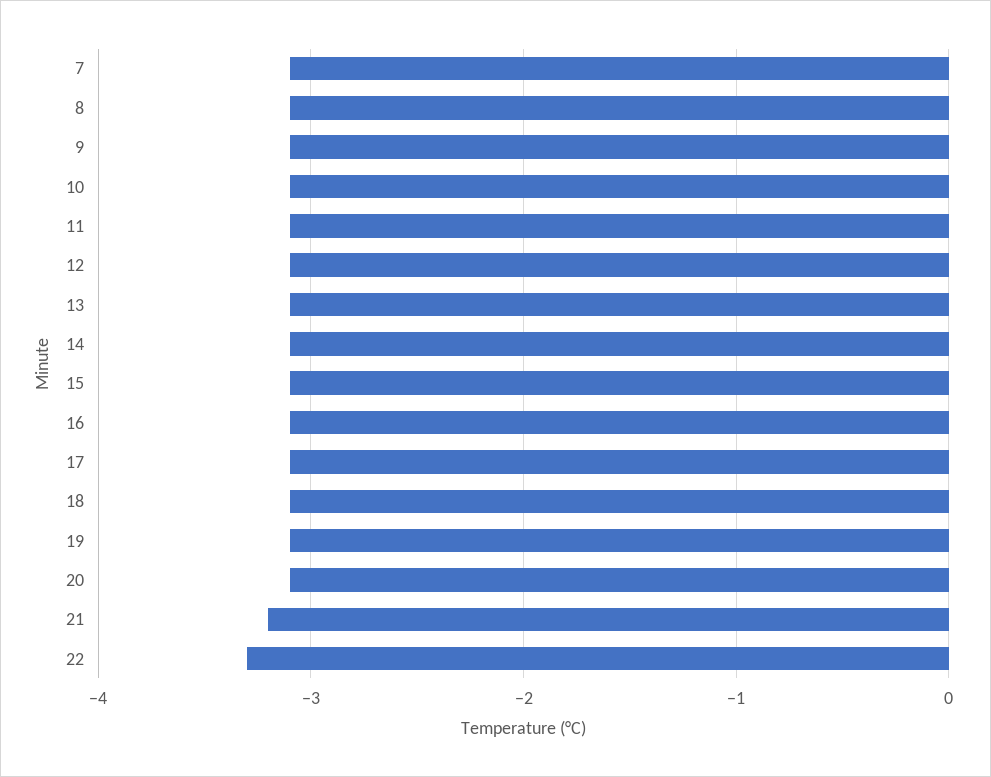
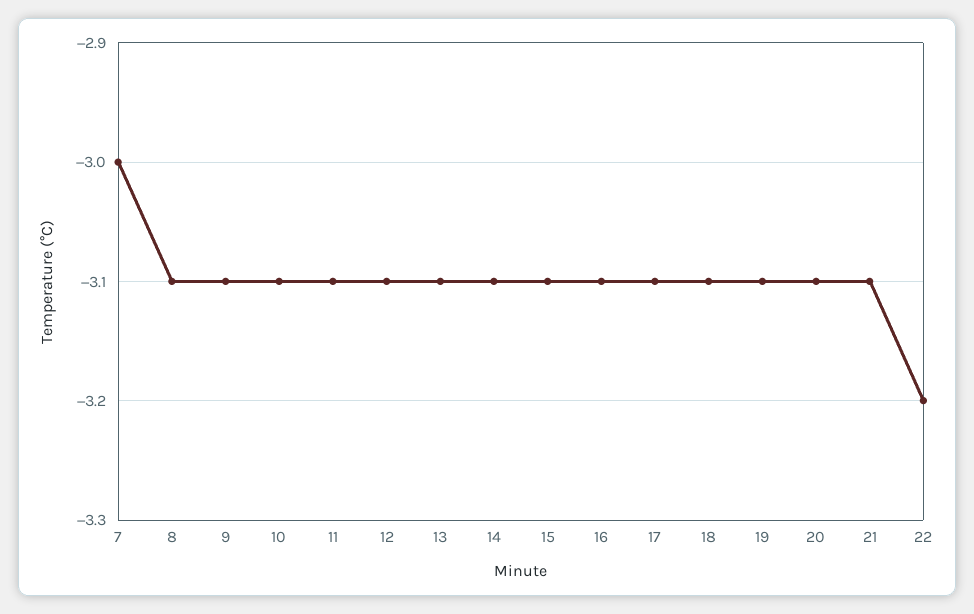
7: -3.1 -> -3
21: -3.2 -> -3.1
22: -3.3 -> -3.2

